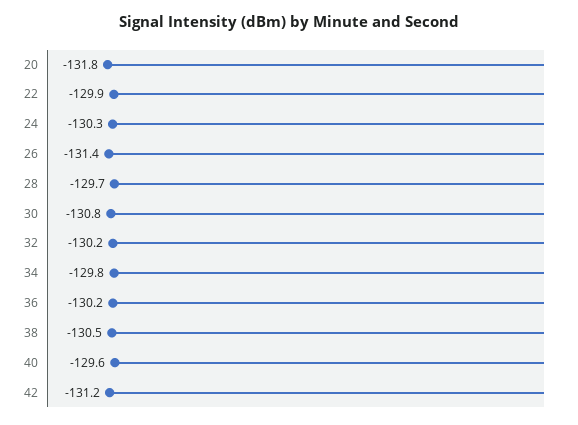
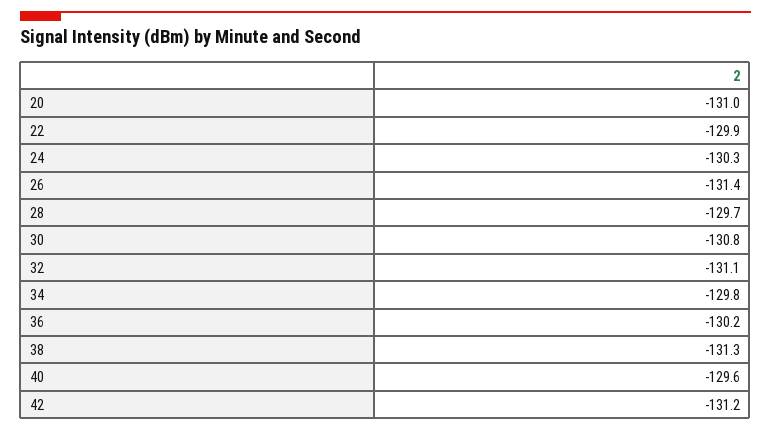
20: -131.8 -> -131
32: -130.2 -> -131.1
38: -130.5 -> -131.3

